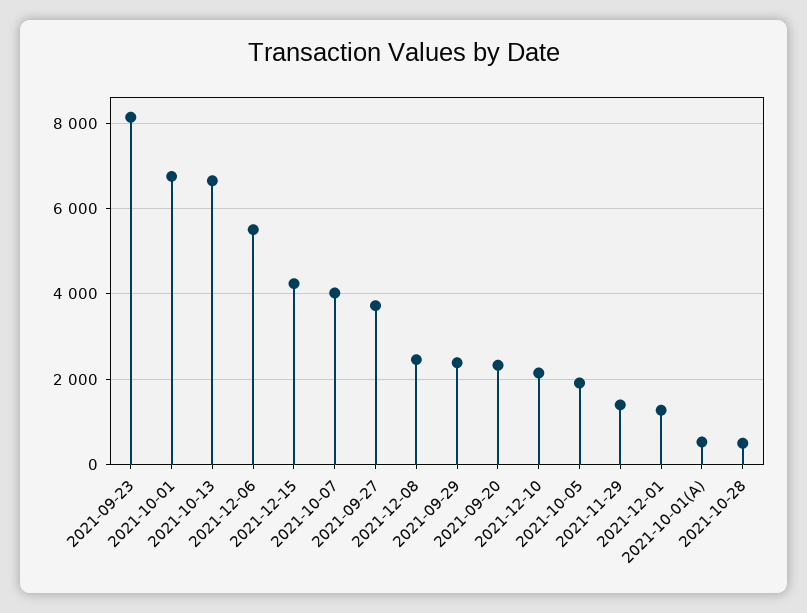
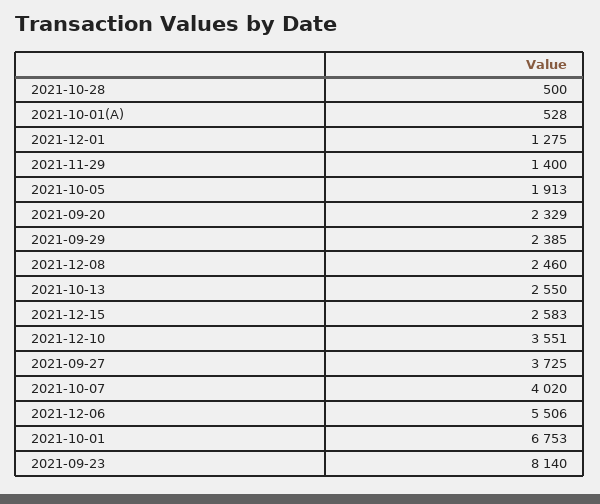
2021-10-13: 6600 -> 2550
2021-12-15: 4200 -> 2583
2021-12-10: 2200 -> 3551

